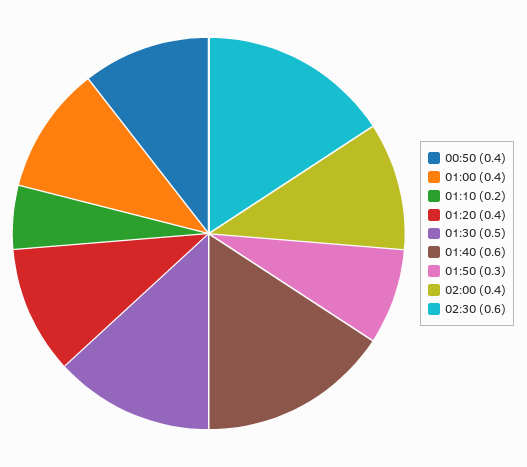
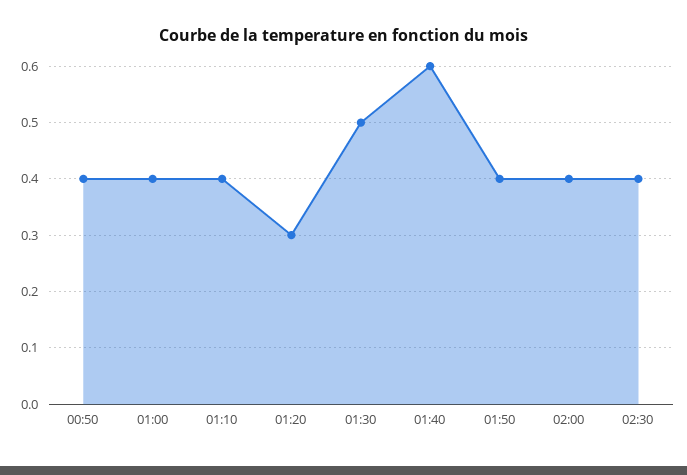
01:10: 0.2 -> 0.4
01:20: 0.4 -> 0.3
01:50: 0.3 -> 0.4
02:30: 0.6 -> 0.4

